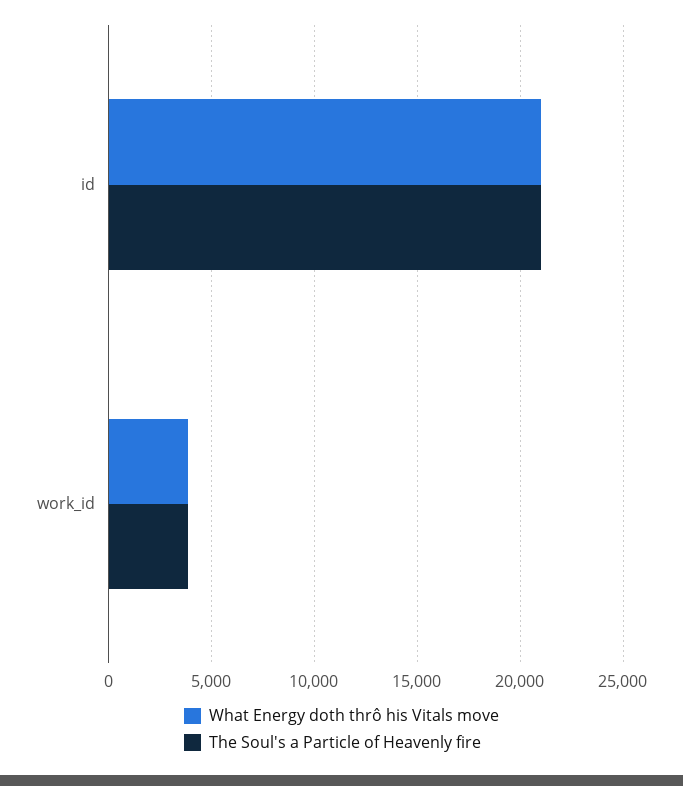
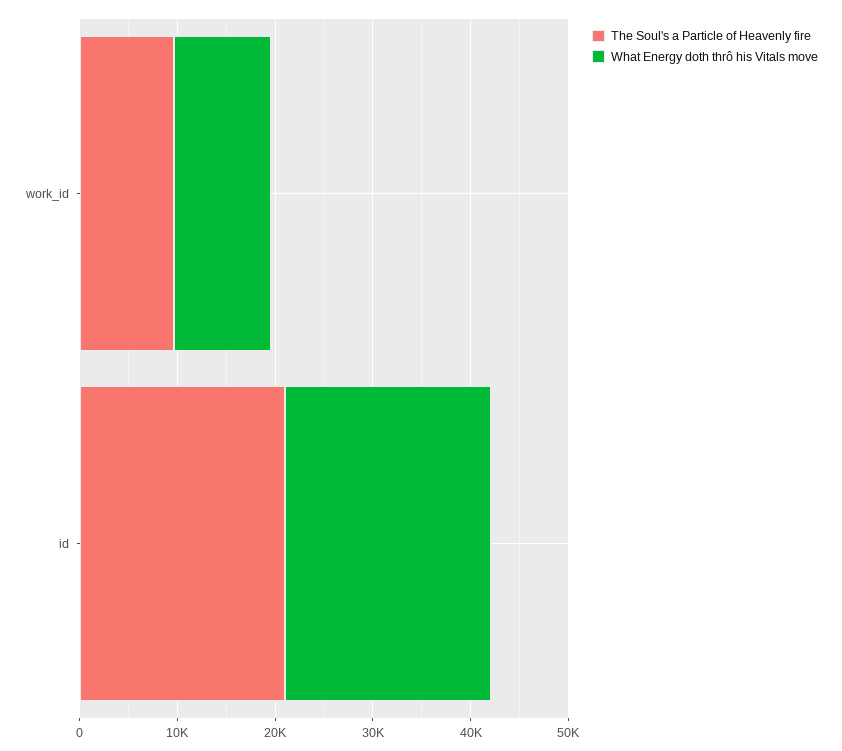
What Energy doth thrô his Vitals move, work_id: 4000 -> 10000
The Soul's a Particle of Heavenly fire, work_id: 4000 -> 10000

